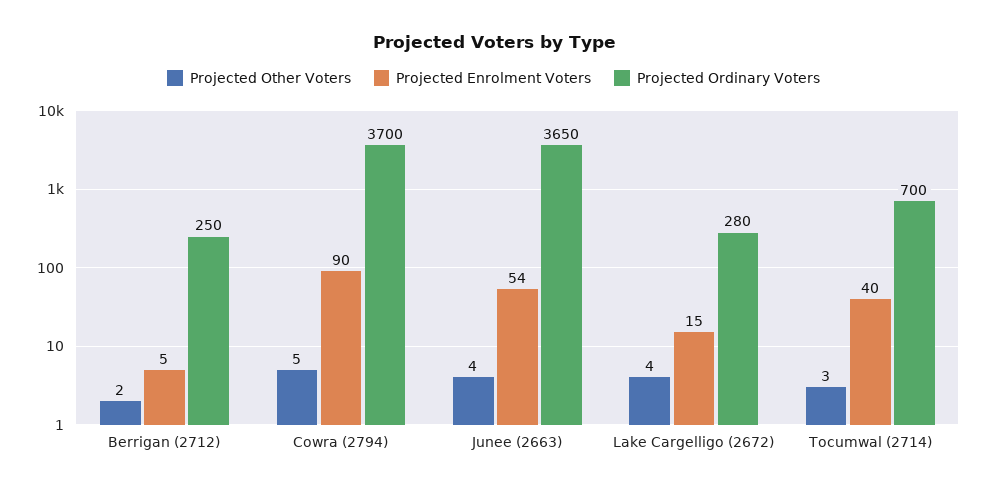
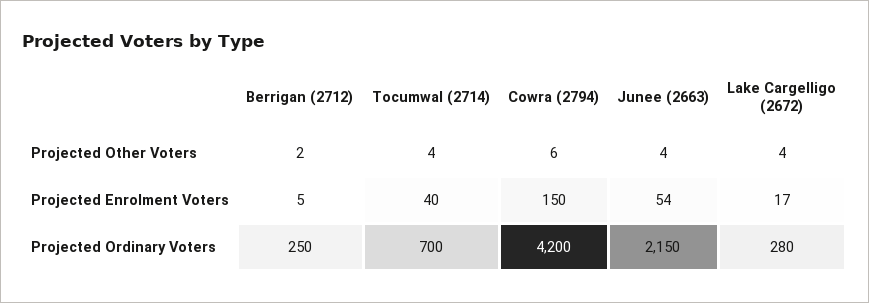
Projected Other Voters, Cowra (2794): 5 -> 6
Projected Enrolment Voters, Cowra (2794): 90 -> 150
Projected Ordinary Voters, Cowra (2794): 3700 -> 4200
Projected Ordinary Voters, Junee (2663): 3650 -> 2150
Projected Enrolment Voters, Lake Cargelligo (2672): 15 -> 17
Projected Other Voters, Tocumwal (2714): 3 -> 4

